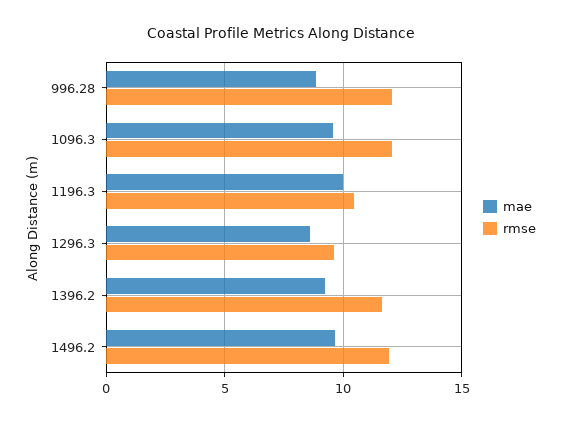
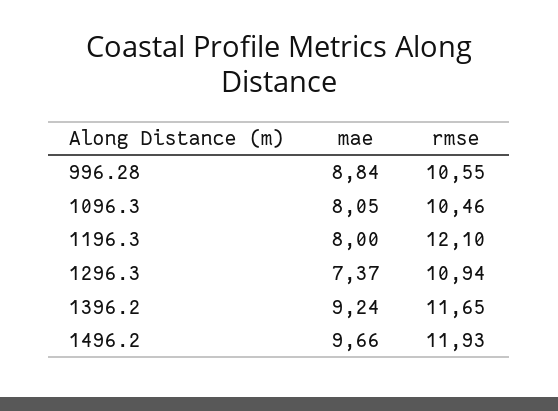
rmse, 996.28: 12 -> 10.55
mae, 1096.3: 9.5 -> 8.05
rmse, 1096.3: 12 -> 10.46
mae, 1196.3: 10 -> 8
rmse, 1196.3: 10.5 -> 12.1
mae, 1296.3: 8.5 -> 7.37
rmse, 1296.3: 9.5 -> 10.94

